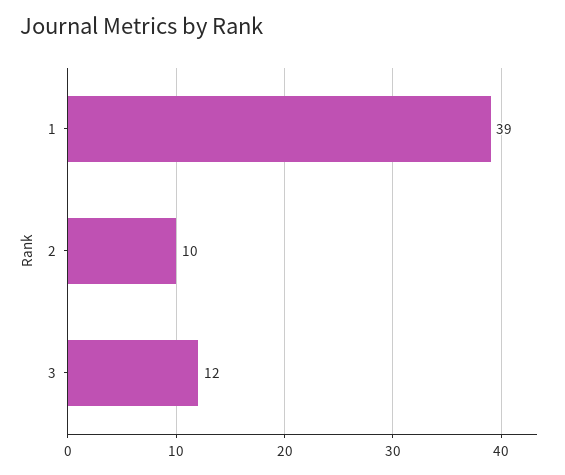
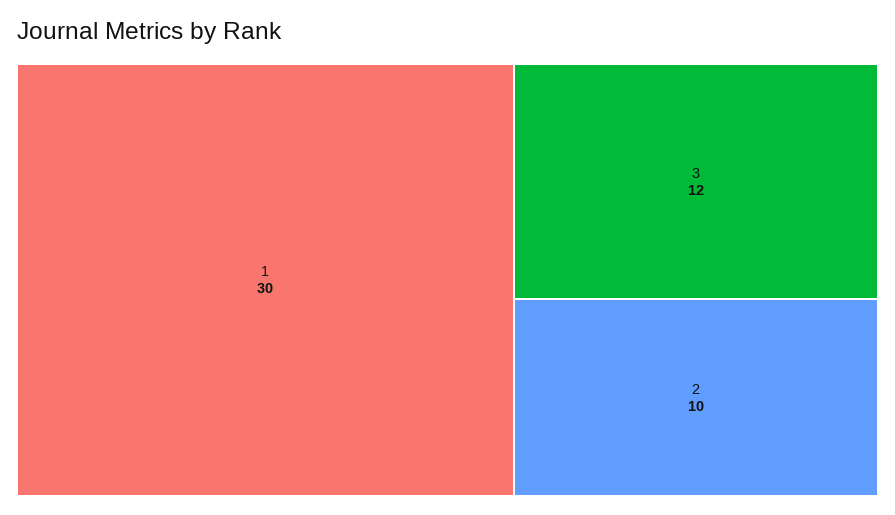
1: 39 -> 30

